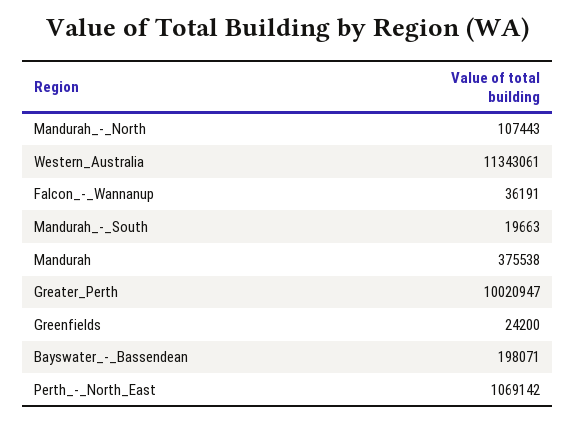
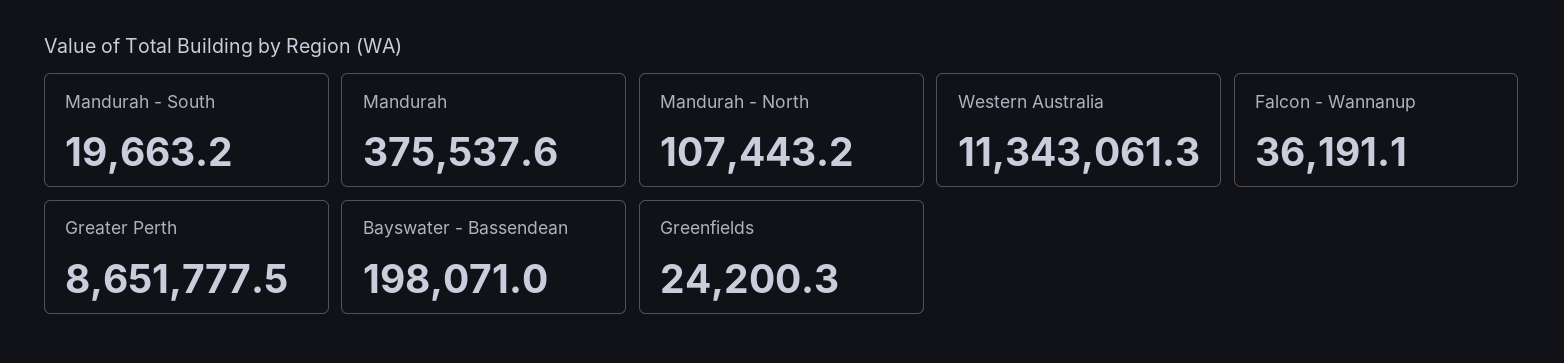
Greater_Perth: 10020947 -> 8651777.5
Perth_-_North_East: 1069142 -> none

